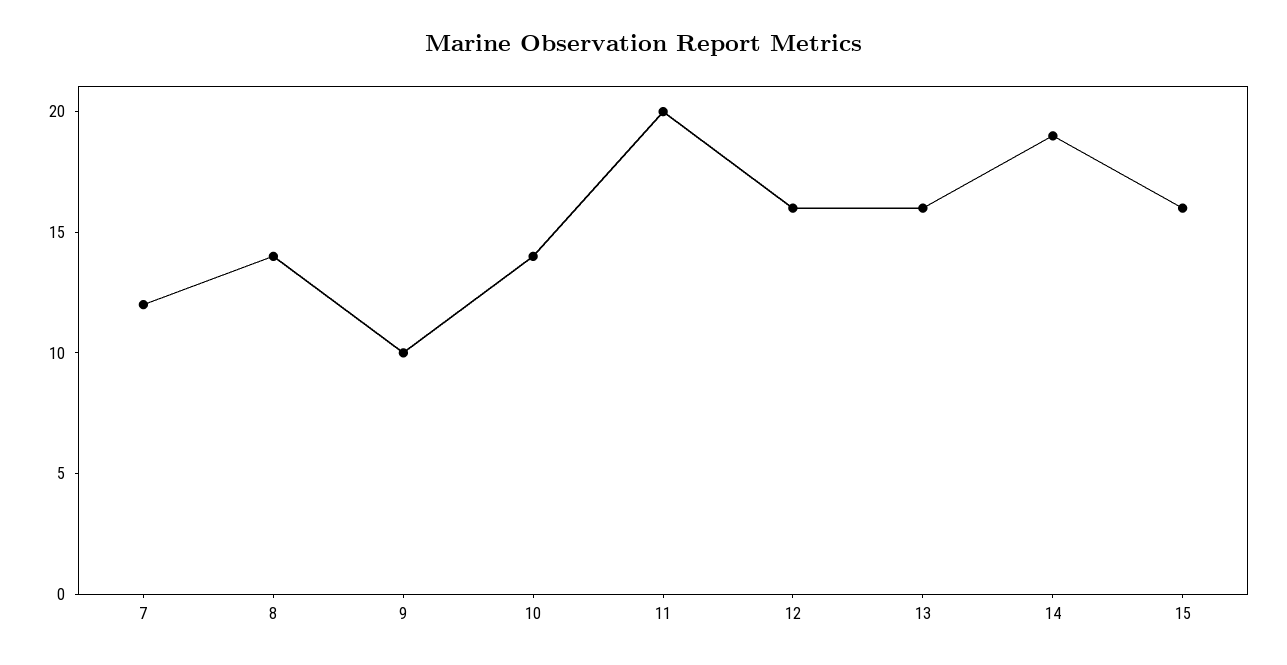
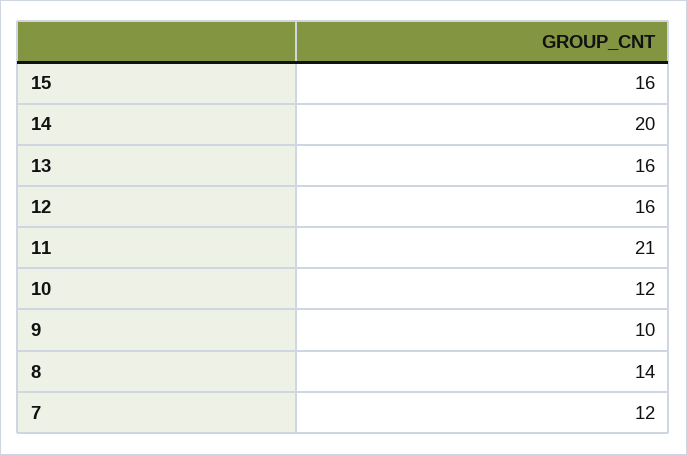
10: 14 -> 12
11: 20 -> 21
14: 19 -> 20

